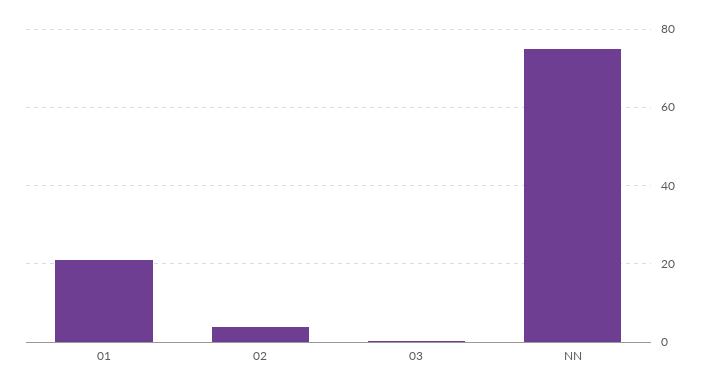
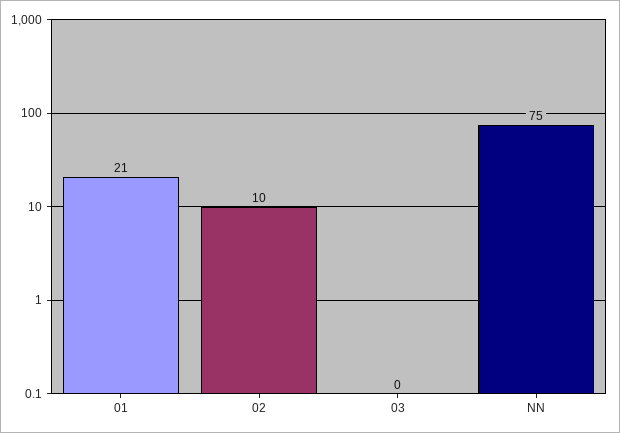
02: 4 -> 10

